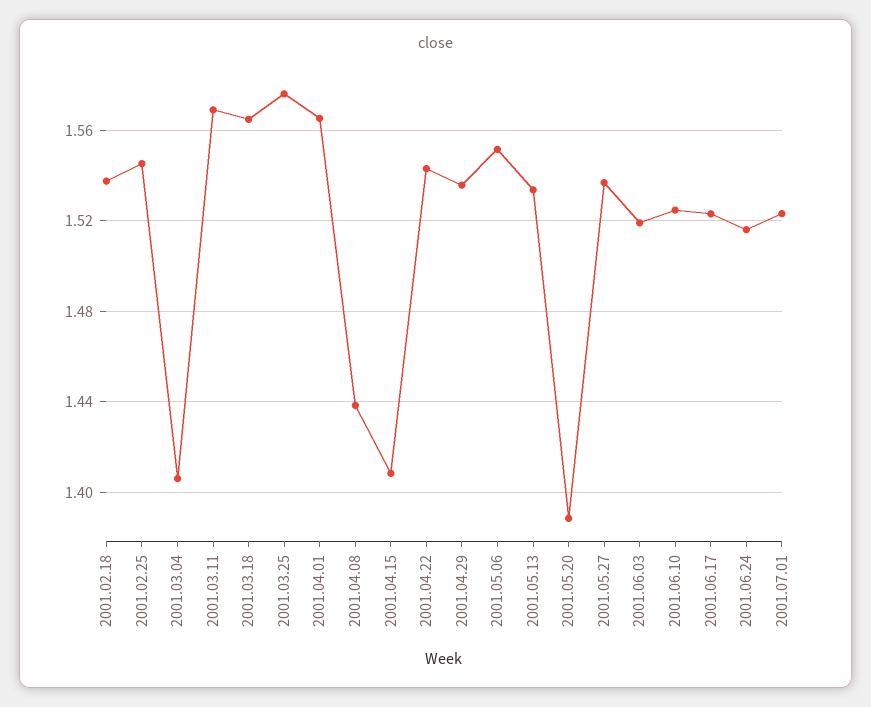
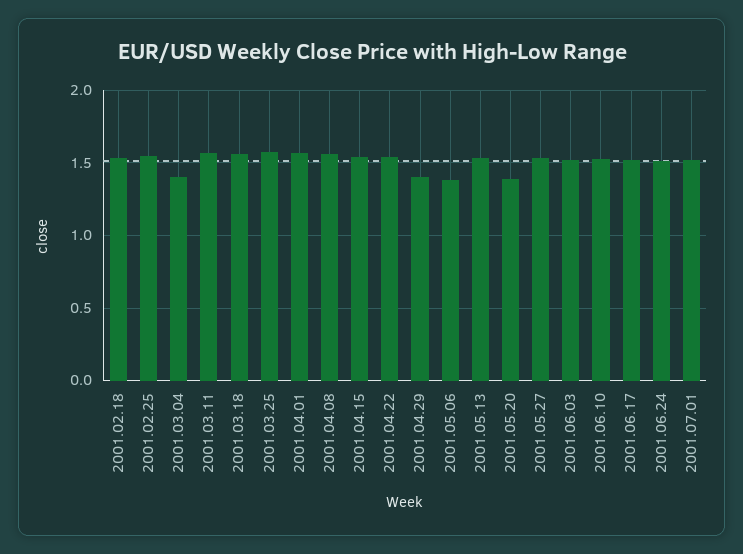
2001.04.08: 1.44 -> 1.55
2001.04.15: 1.41 -> 1.55
2001.04.29: 1.535 -> 1.4
2001.05.06: 1.55 -> 1.4

